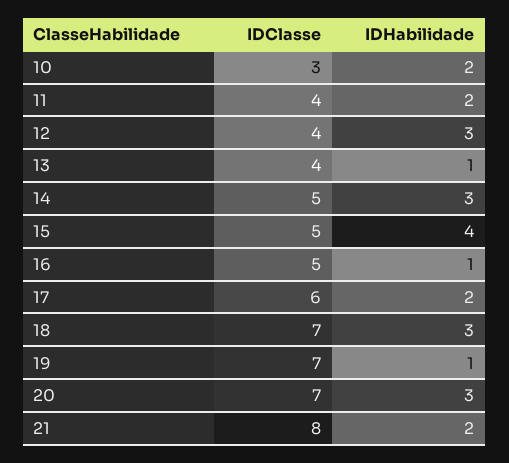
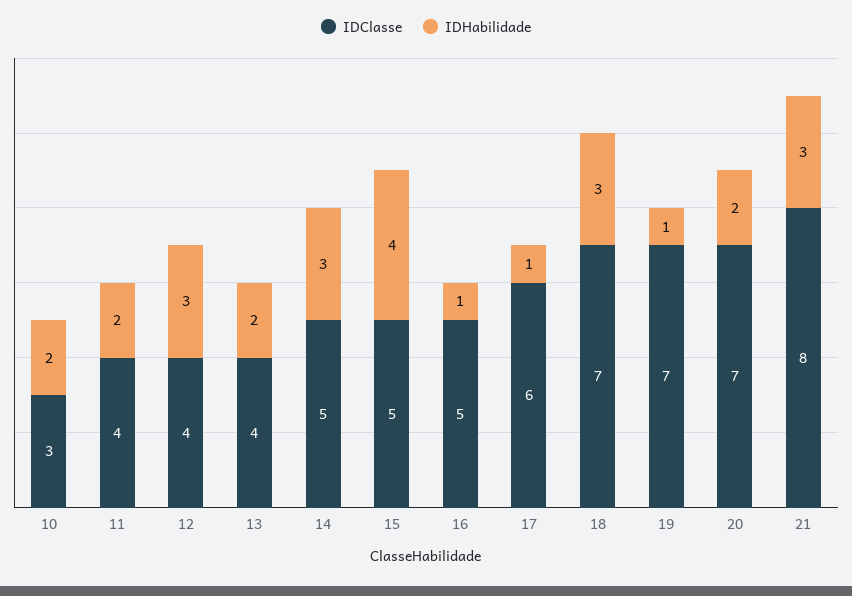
IDHabilidade, 13: 1 -> 2
IDHabilidade, 17: 2 -> 1
IDHabilidade, 20: 3 -> 2
IDHabilidade, 21: 2 -> 3

